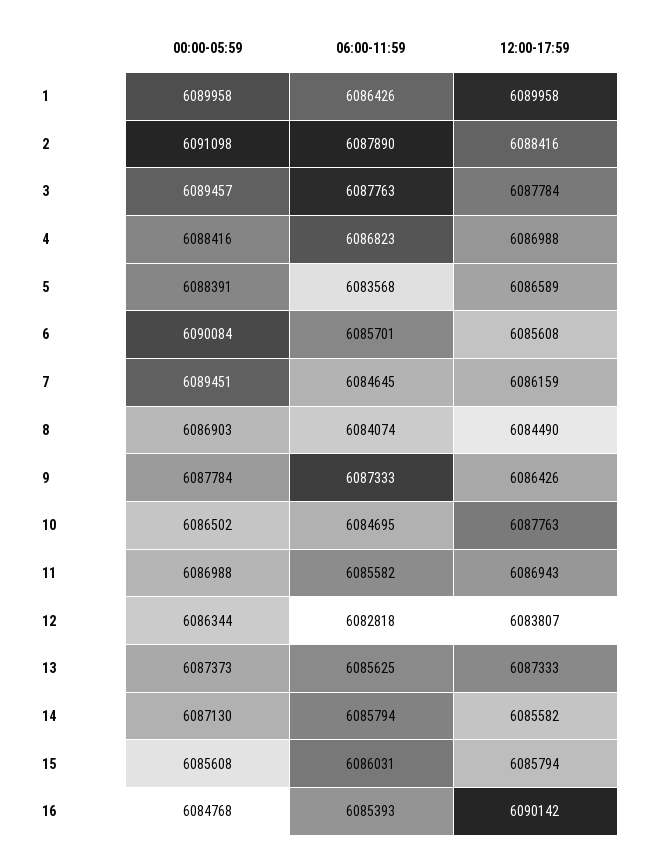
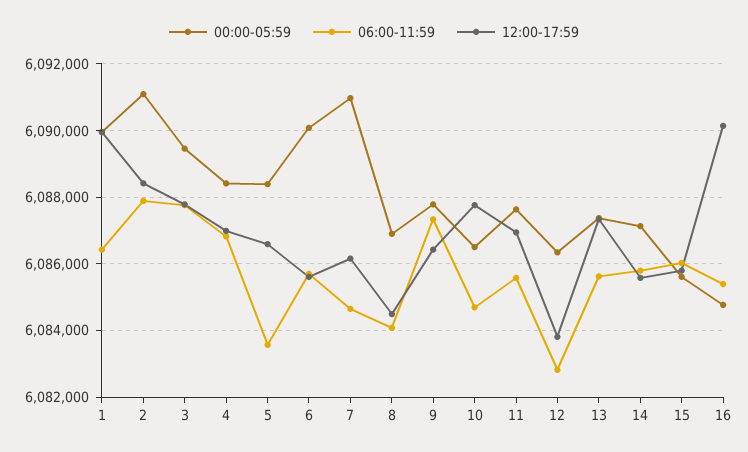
00:00-05:59, 7: 6089451 -> 6091000
00:00-05:59, 11: 6086988 -> 6087600

